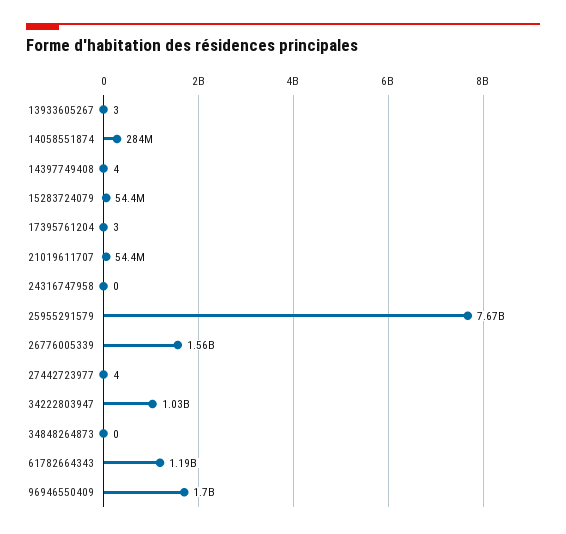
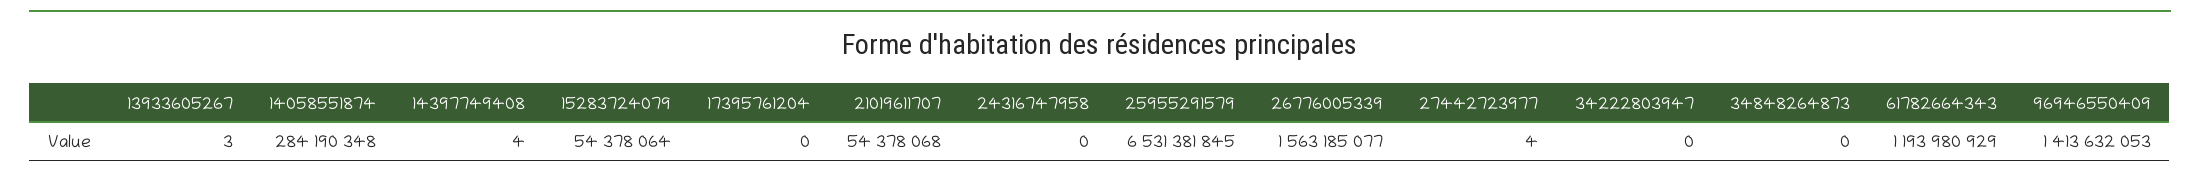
17395761204: 3 -> 0
25955291579: 7670000000 -> 6531381845
34222803947: 1030000000 -> 0
96946550409: 1700000000 -> 1413632053

